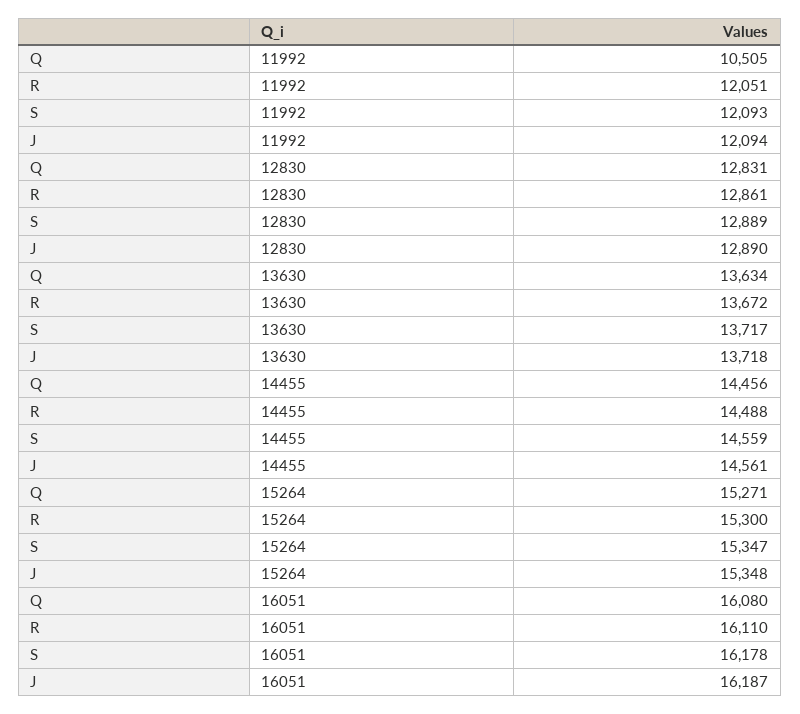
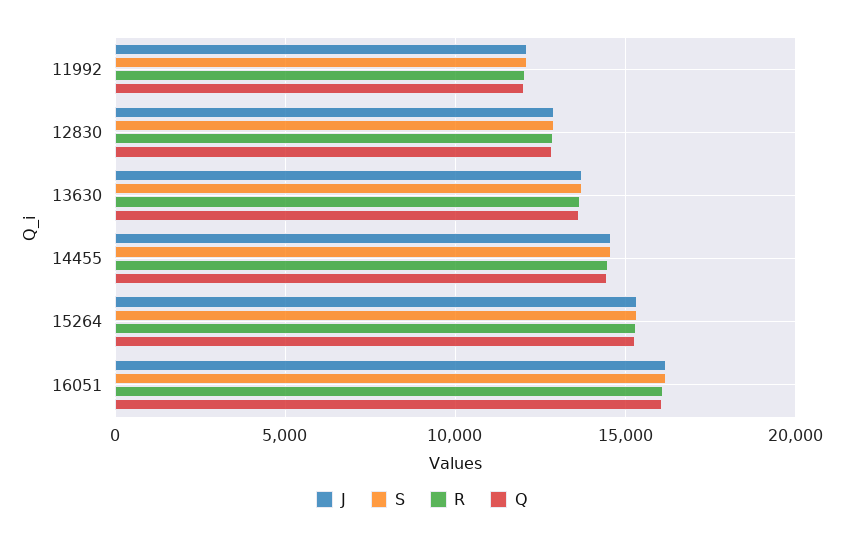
Q, 11992: 10505 -> 12000

